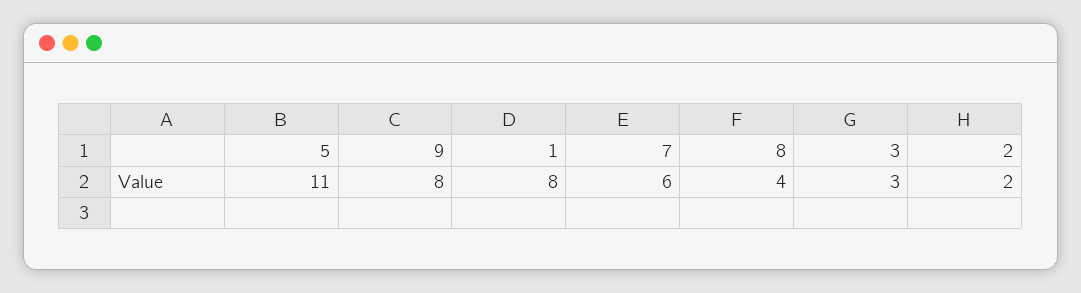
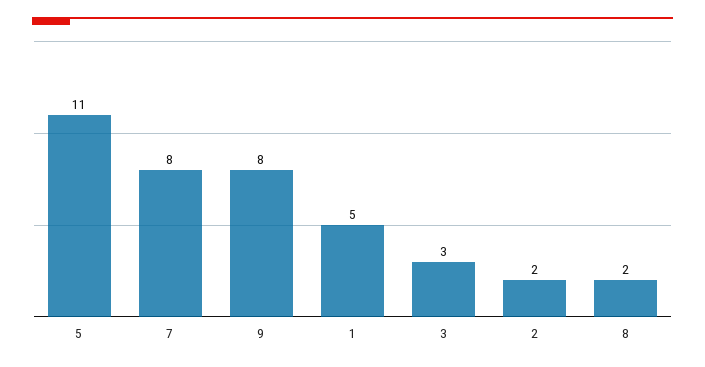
1: 8 -> 5
7: 6 -> 8
8: 4 -> 2

